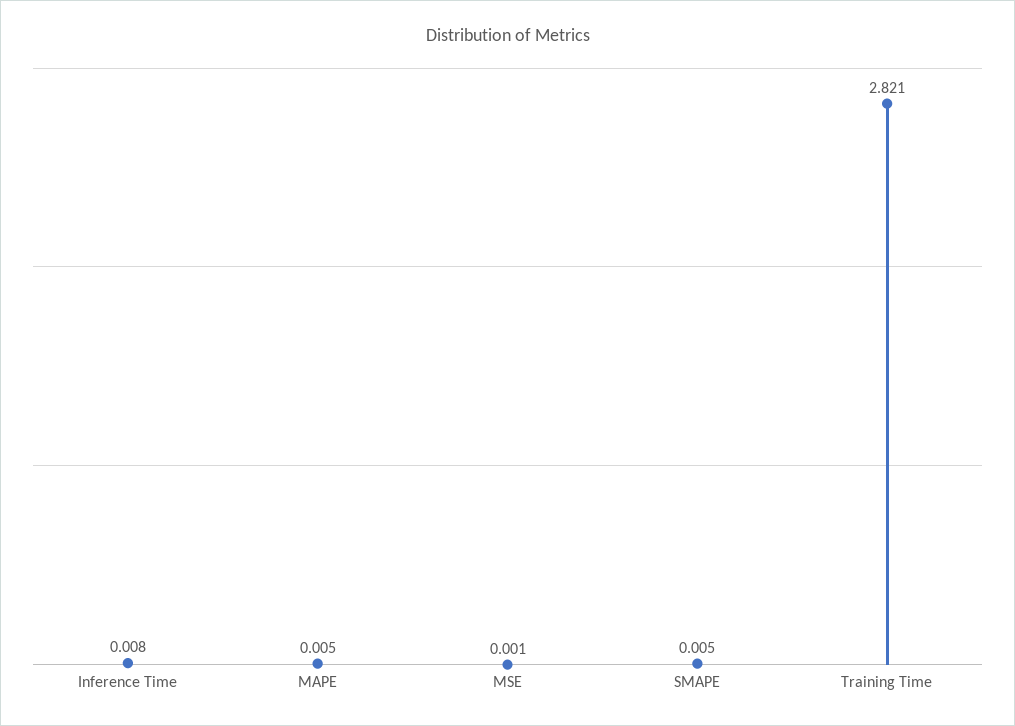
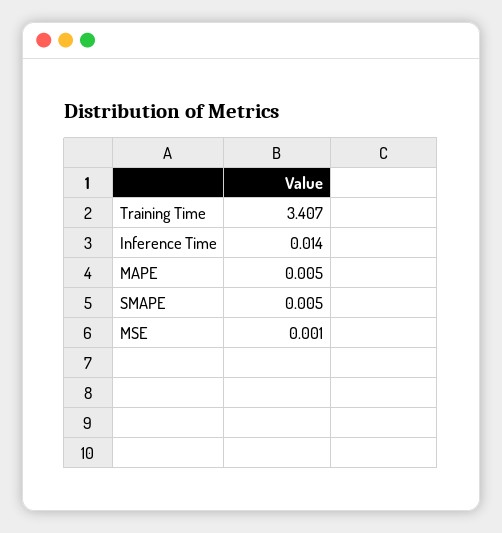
Inference Time: 0.008 -> 0.014
Training Time: 2.821 -> 3.407

